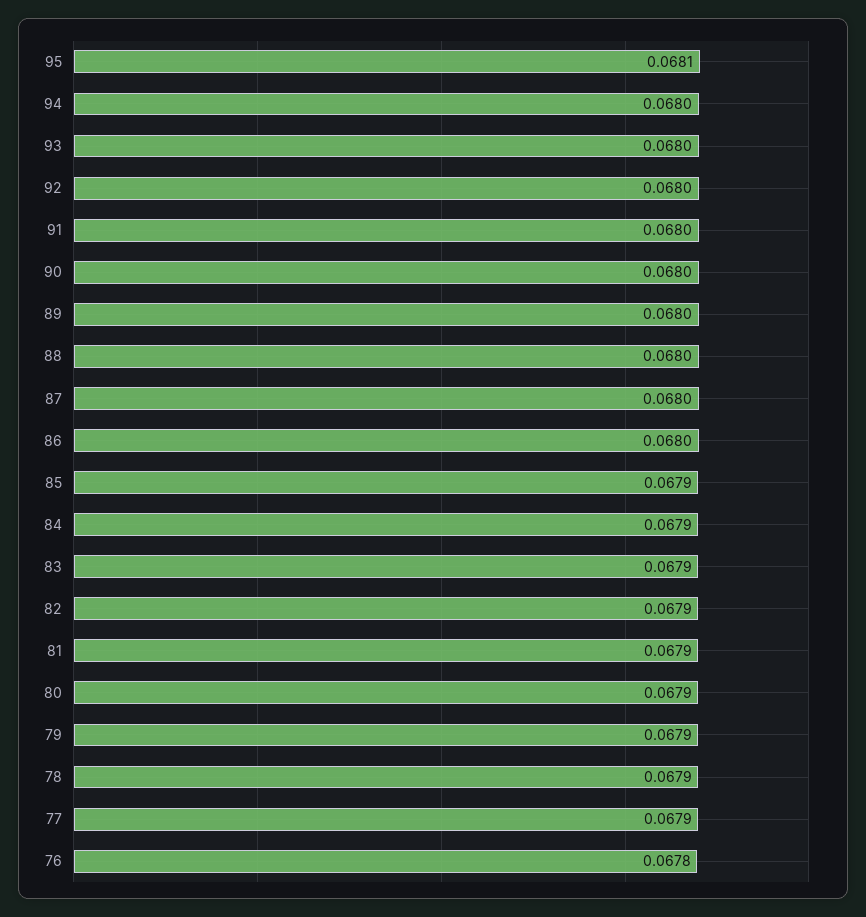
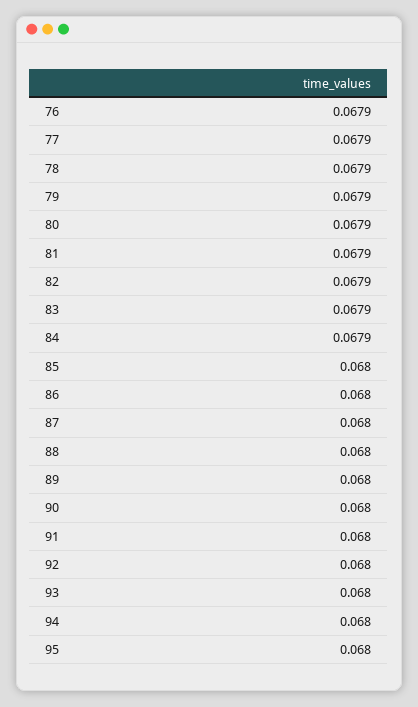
95: 0.0681 -> 0.068
85: 0.0679 -> 0.068
76: 0.0678 -> 0.0679

